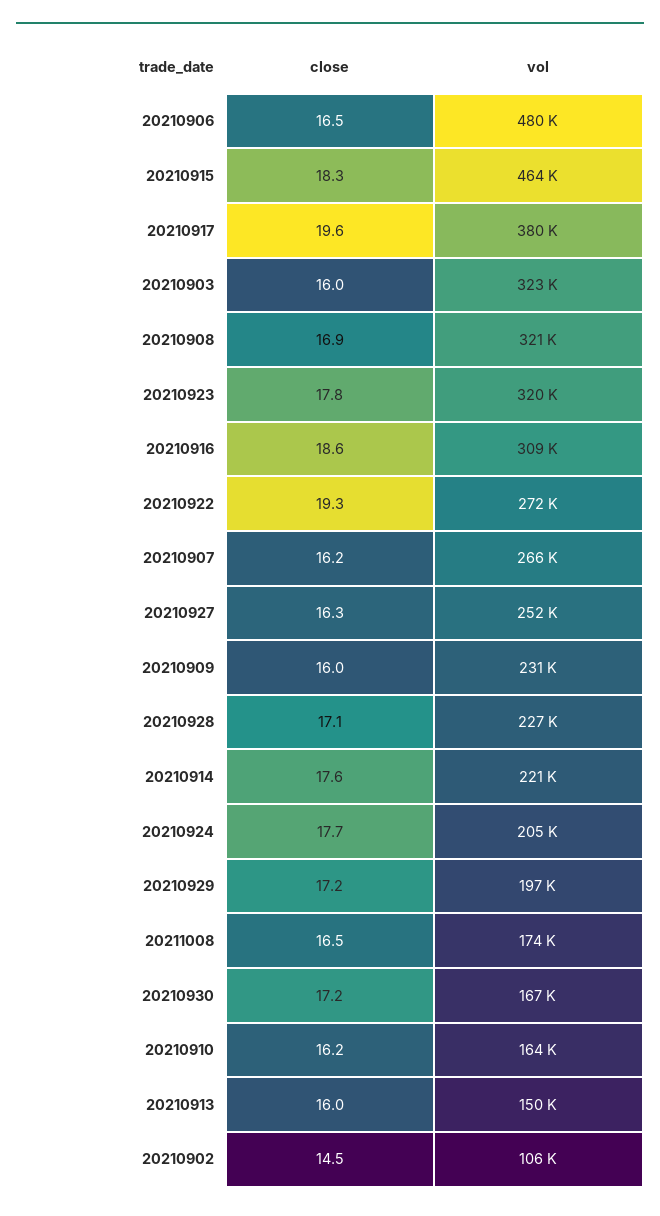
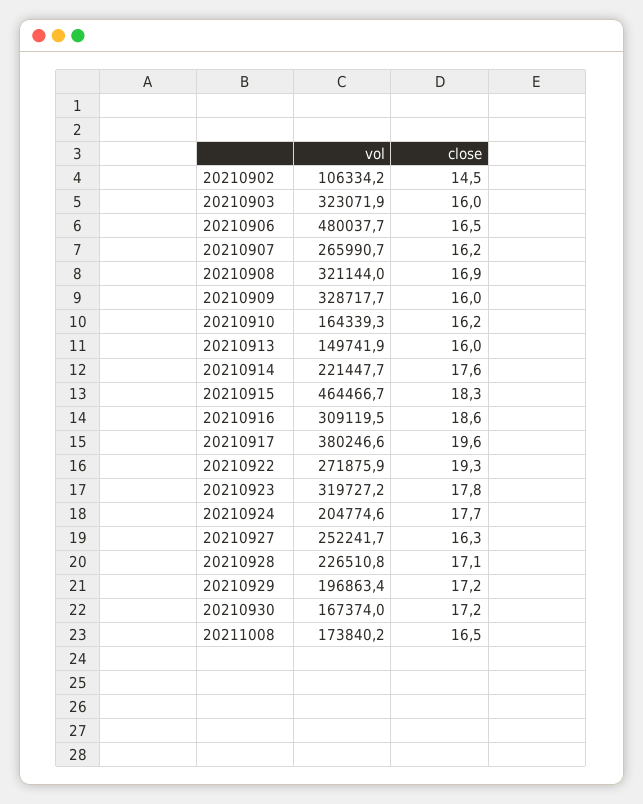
vol, 20210909: 231000 -> 328717.7

